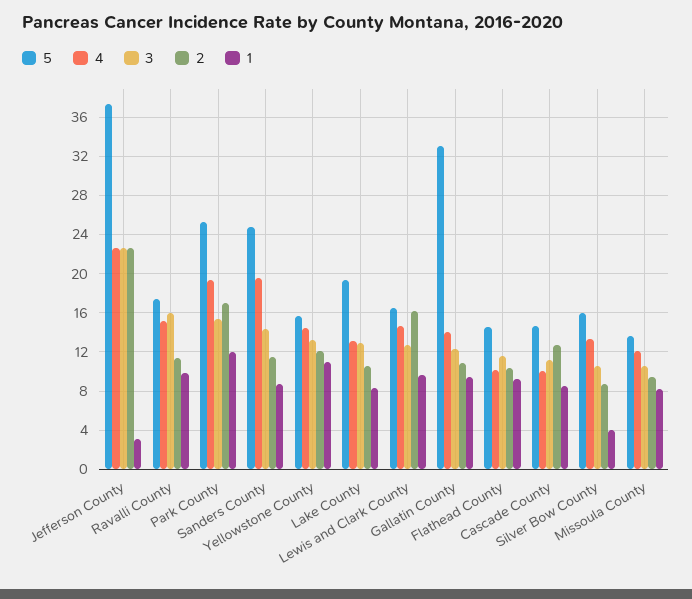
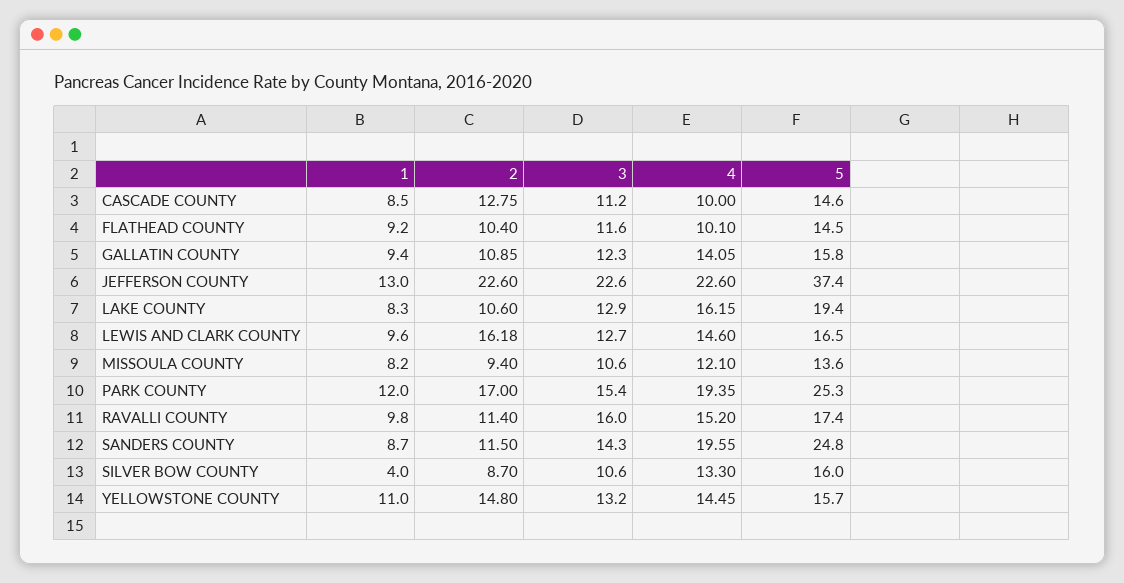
1, Jefferson County: 3 -> 13
2, Yellowstone County: 12 -> 14.8
4, Lake County: 13 -> 16.15
5, Gallatin County: 33 -> 15.8

